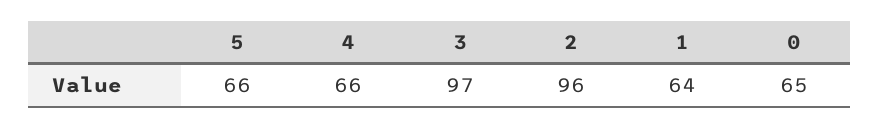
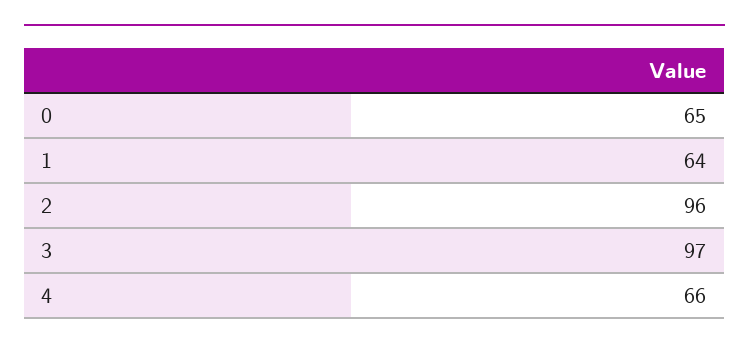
5: 66 -> none

